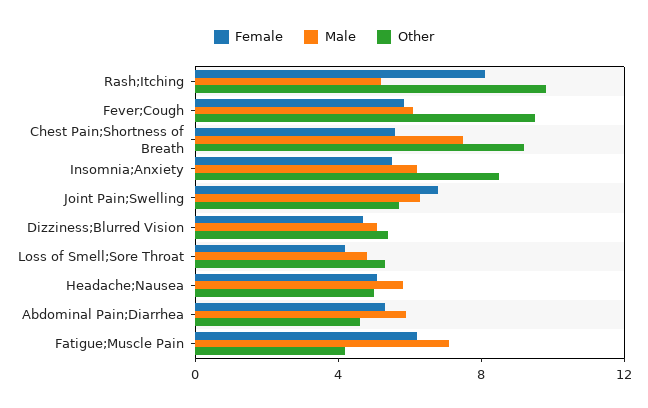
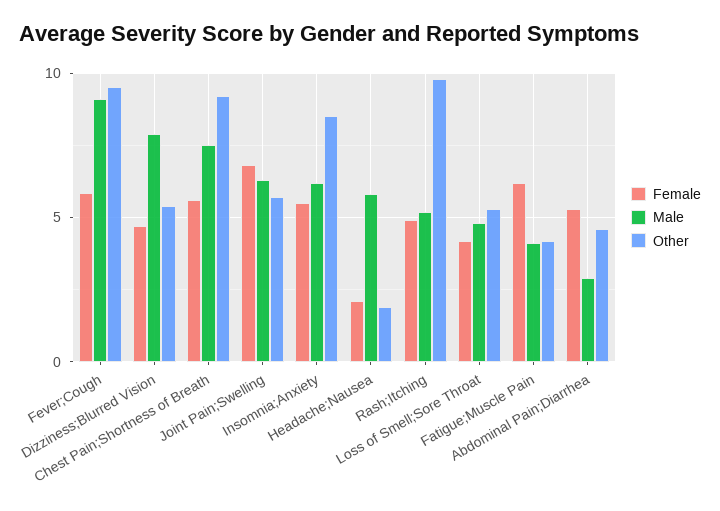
Female, Rash;Itching: 8 -> 5
Male, Fever;Cough: 6 -> 9
Male, Dizziness;Blurred Vision: 5 -> 8
Female, Headache;Nausea: 5 -> 2
Other, Headache;Nausea: 5 -> 2
Male, Abdominal Pain;Diarrhea: 6 -> 3
Male, Fatigue;Muscle Pain: 7 -> 4

